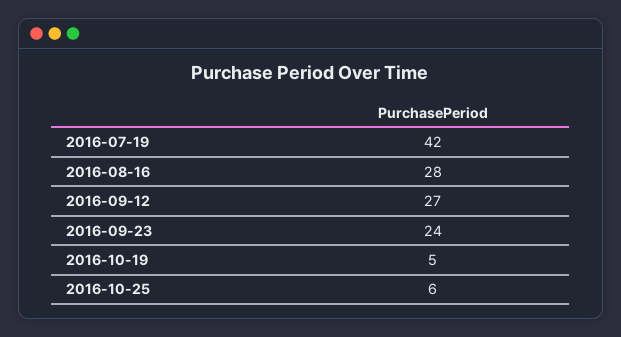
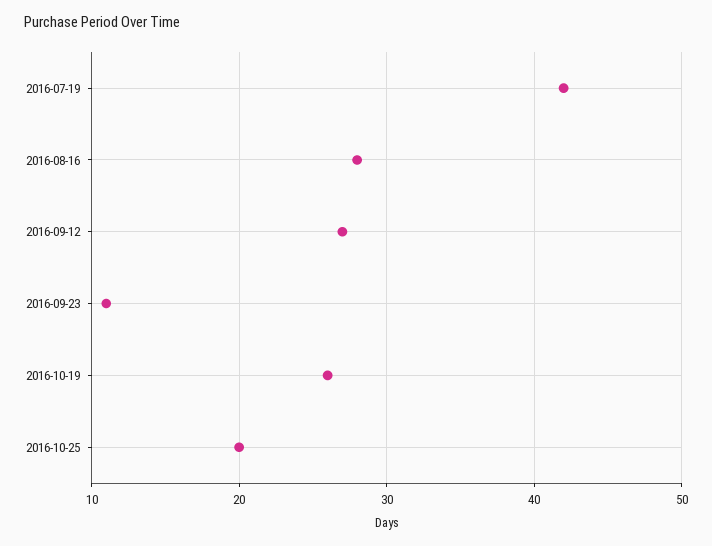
2016-09-23: 24 -> 11
2016-10-19: 5 -> 26
2016-10-25: 6 -> 20

